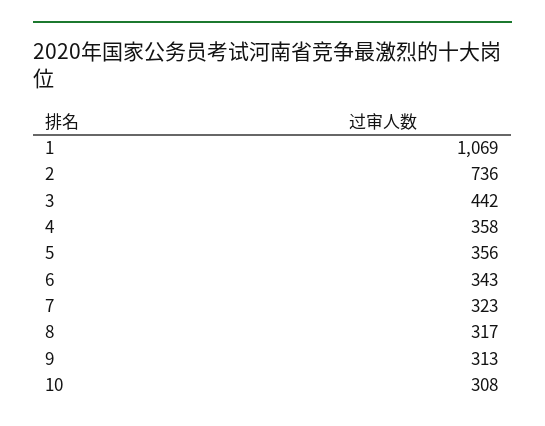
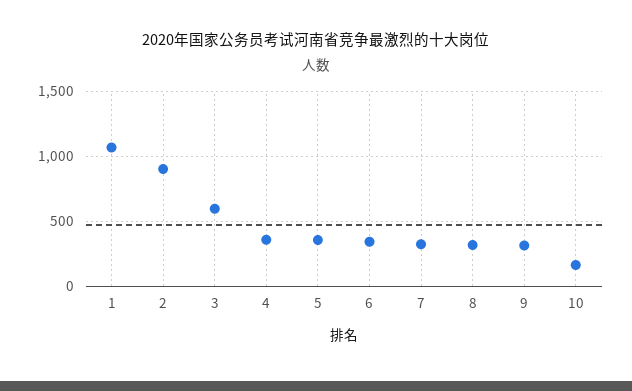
2: 736 -> 900
3: 442 -> 600
10: 308 -> 150

